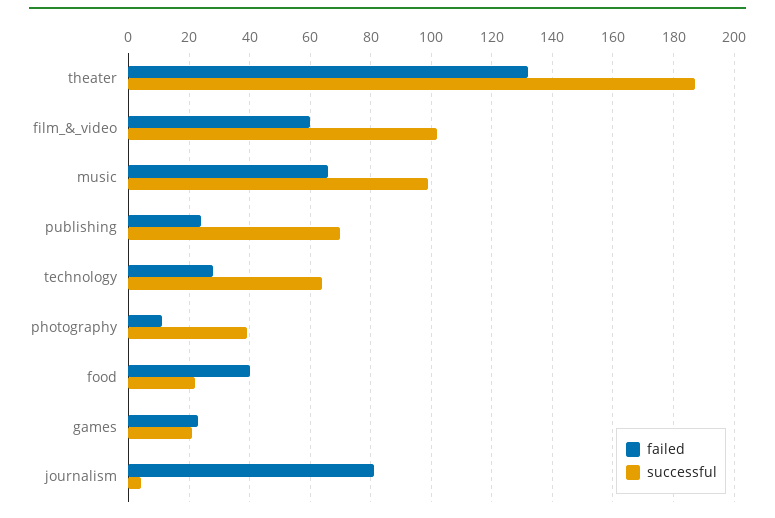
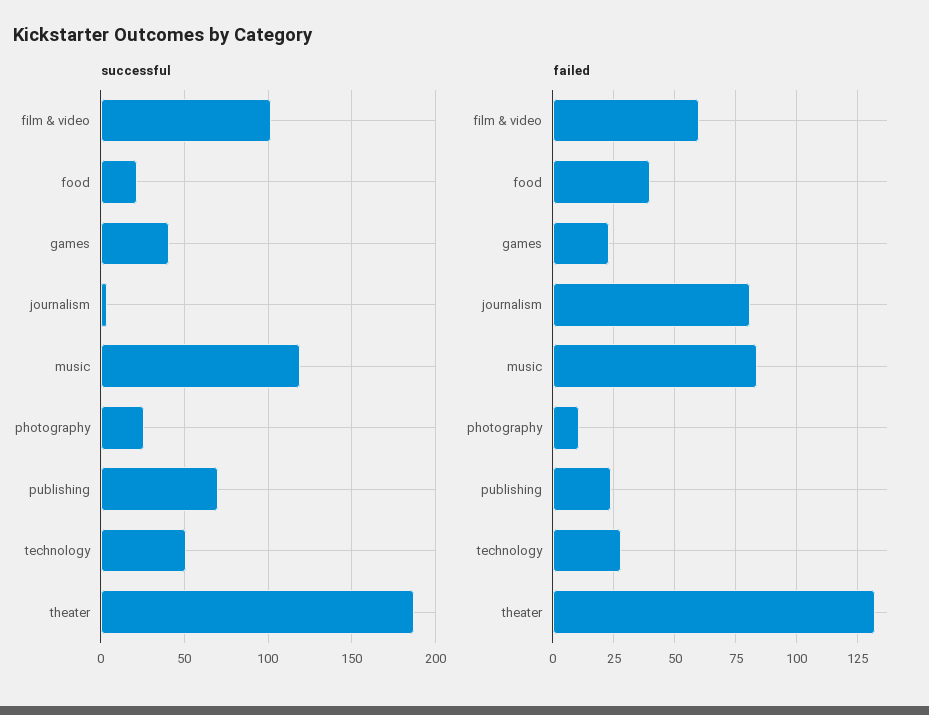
failed, music: 65 -> 85
successful, music: 100 -> 120
successful, technology: 65 -> 50
successful, photography: 40 -> 25
successful, games: 20 -> 40

